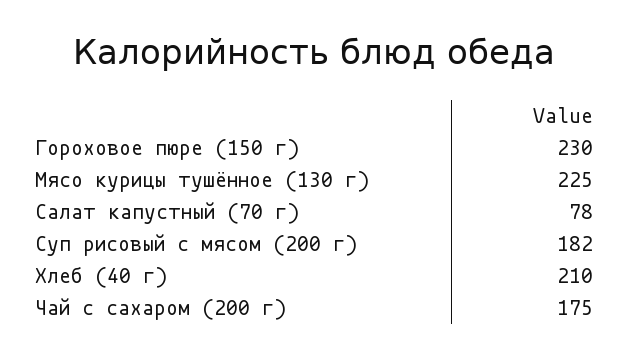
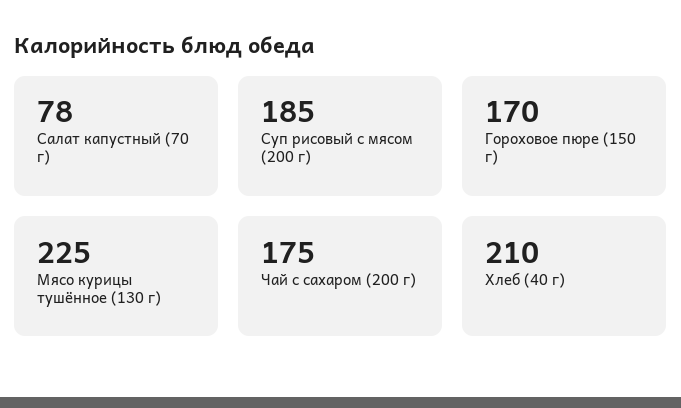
Гороховое пюре (150 г): 230 -> 170
Суп рисовый с мясом (200 г): 182 -> 185

